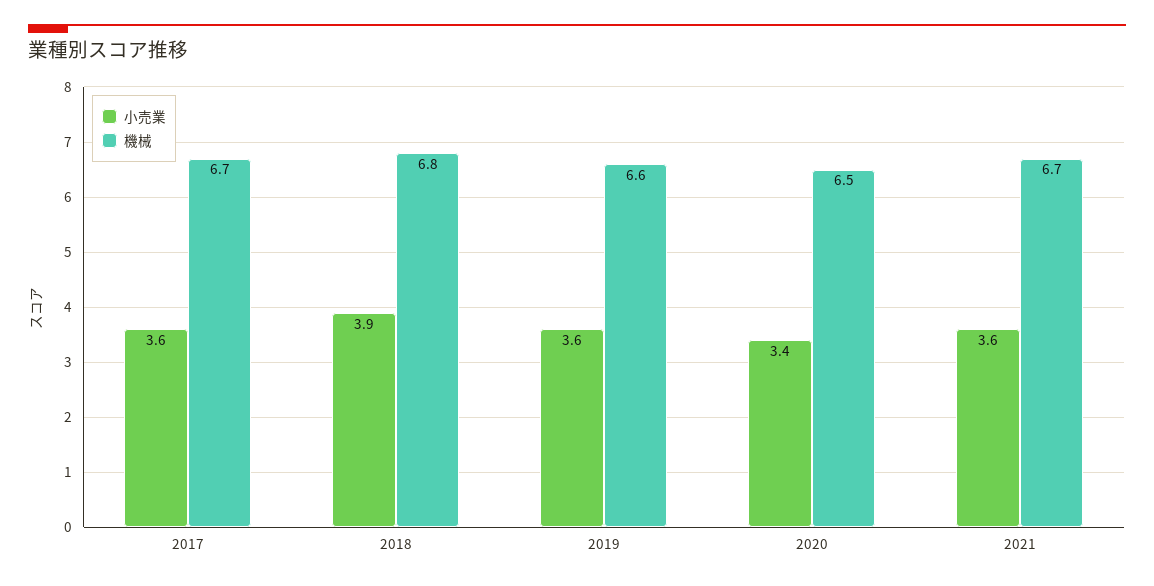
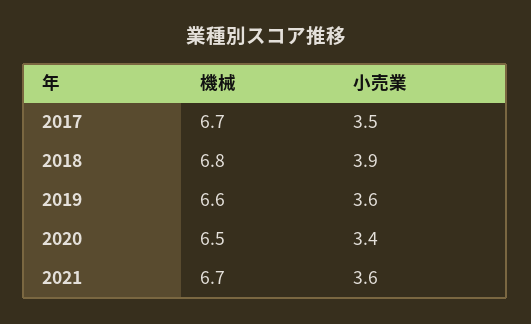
小売業, 2017: 3.6 -> 3.5

